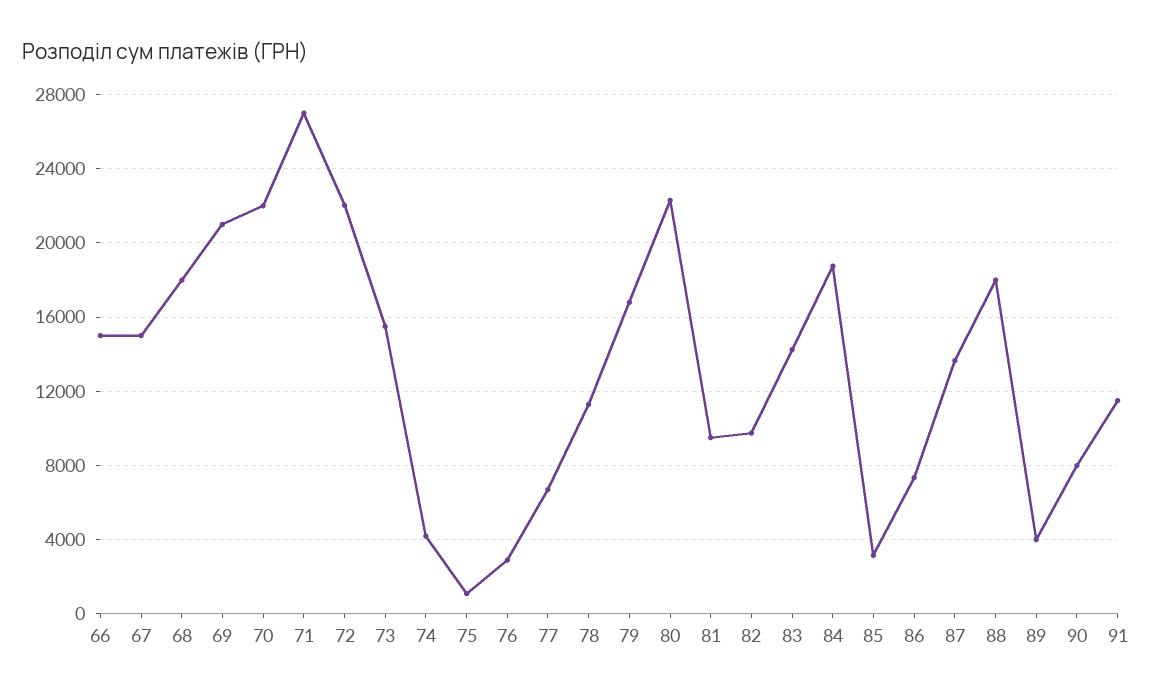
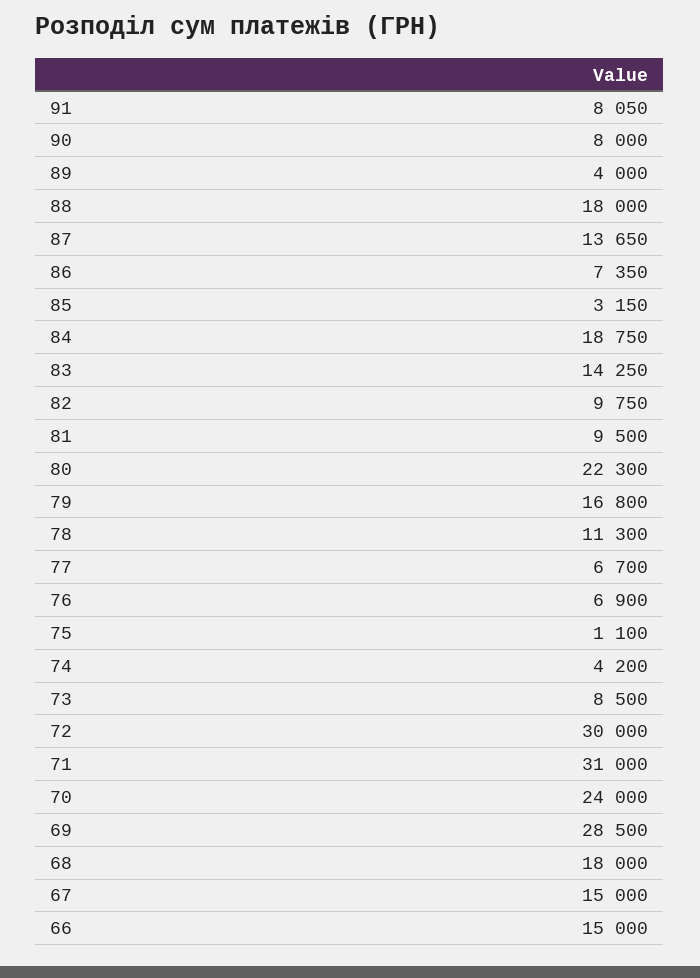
69: 21000 -> 28500
70: 22000 -> 24000
71: 27000 -> 31000
72: 22000 -> 30000
73: 15500 -> 8500
76: 3000 -> 6900
91: 11500 -> 8050

